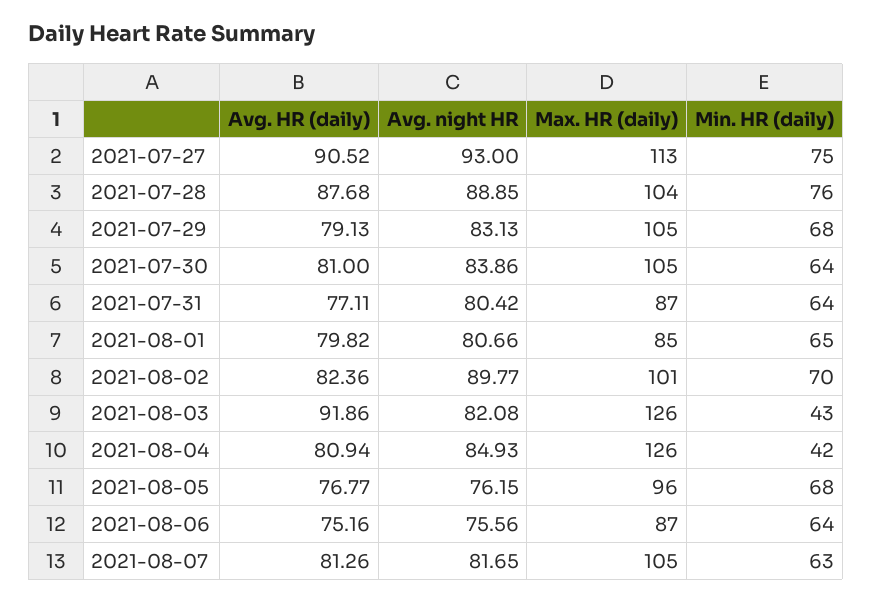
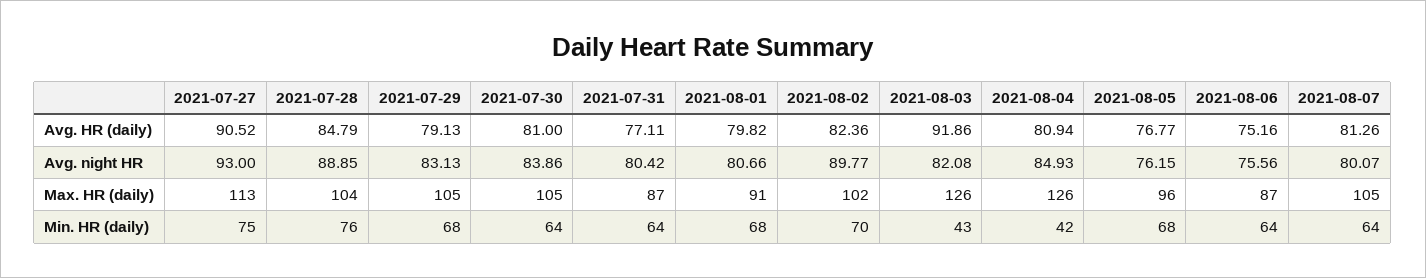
Avg. HR (daily), 2021-07-28: 87.68 -> 84.79
Max. HR (daily), 2021-08-01: 85 -> 91
Min. HR (daily), 2021-08-01: 65 -> 68
Max. HR (daily), 2021-08-02: 101 -> 102
Avg. night HR, 2021-08-07: 81.65 -> 80.07
Min. HR (daily), 2021-08-07: 63 -> 64

